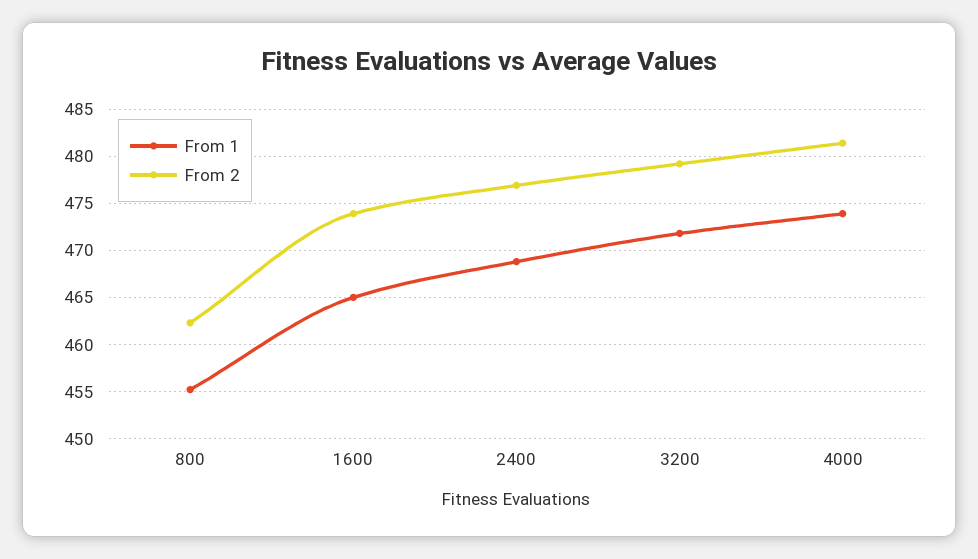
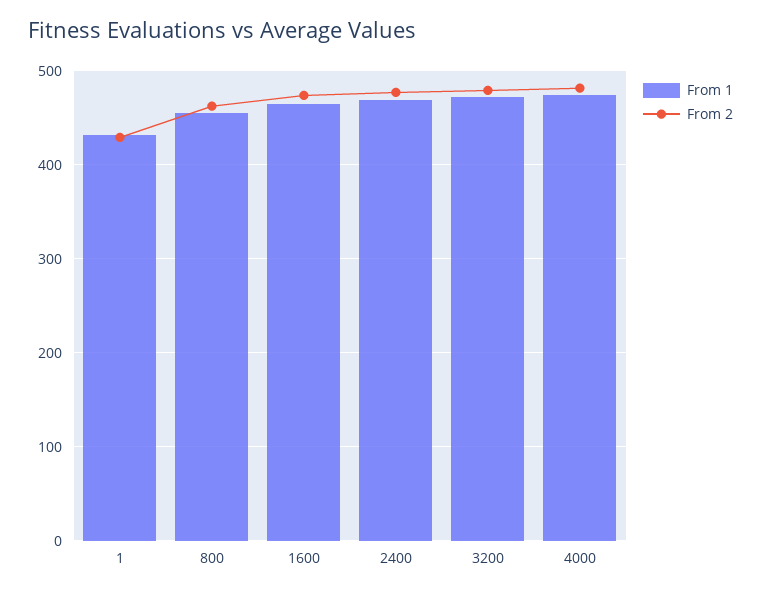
From 1, 1: none -> 430
From 2, 1: none -> 430

